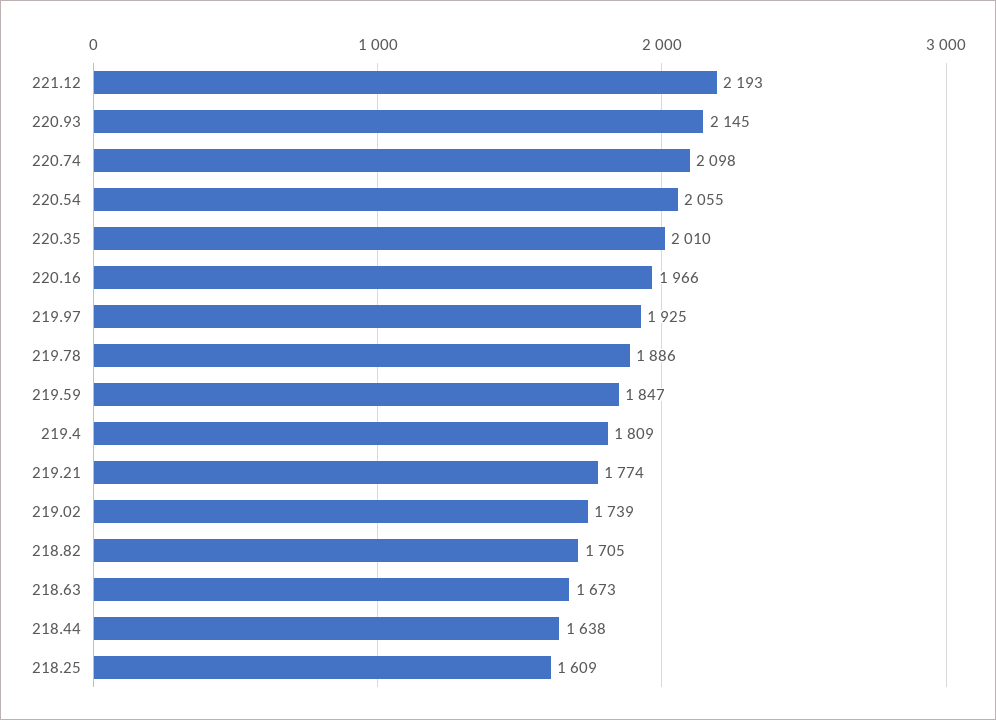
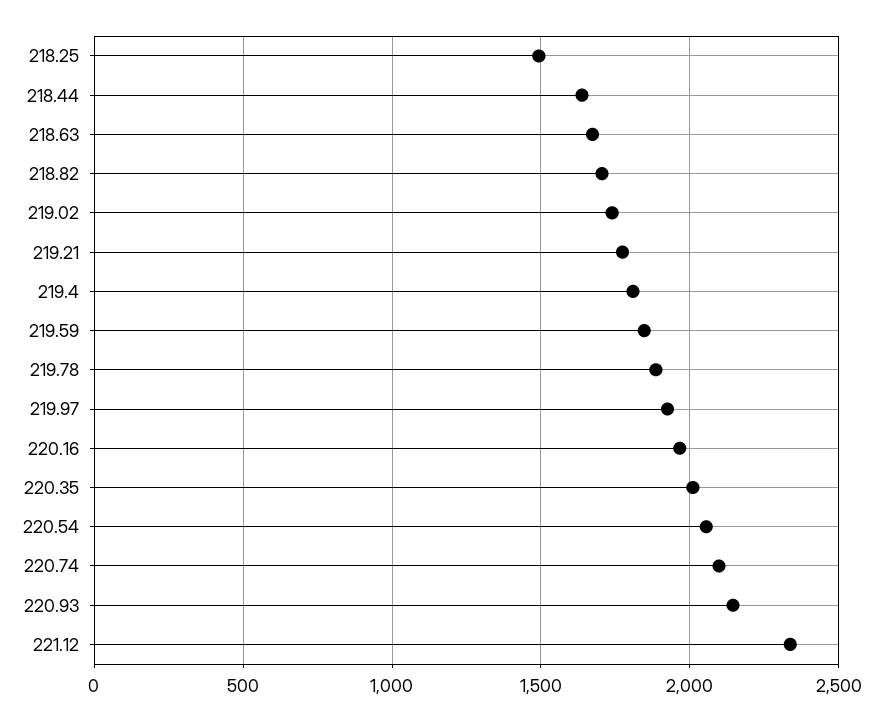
221.12: 2193 -> 2350
218.25: 1609 -> 1500

